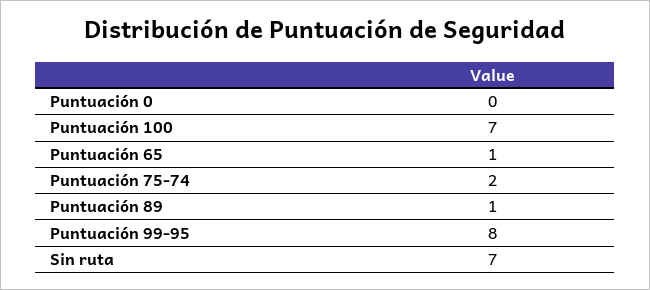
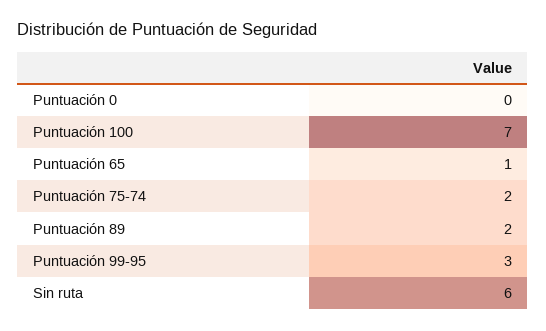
Puntuación 89: 1 -> 2
Puntuación 99-95: 8 -> 3
Sin ruta: 7 -> 6

